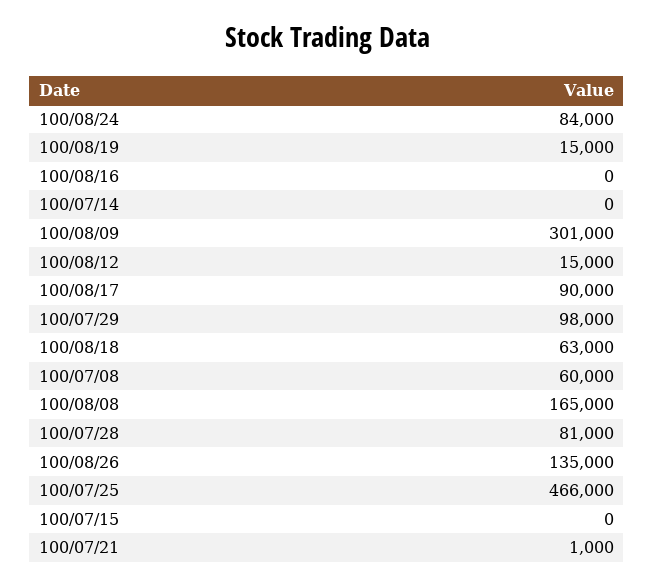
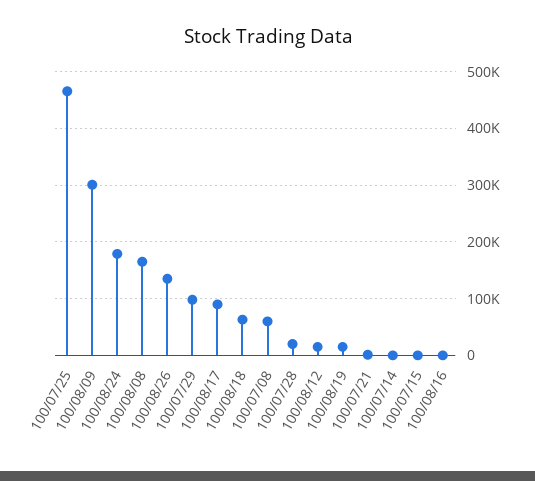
100/08/24: 84000 -> 180000
100/07/28: 81000 -> 20000

